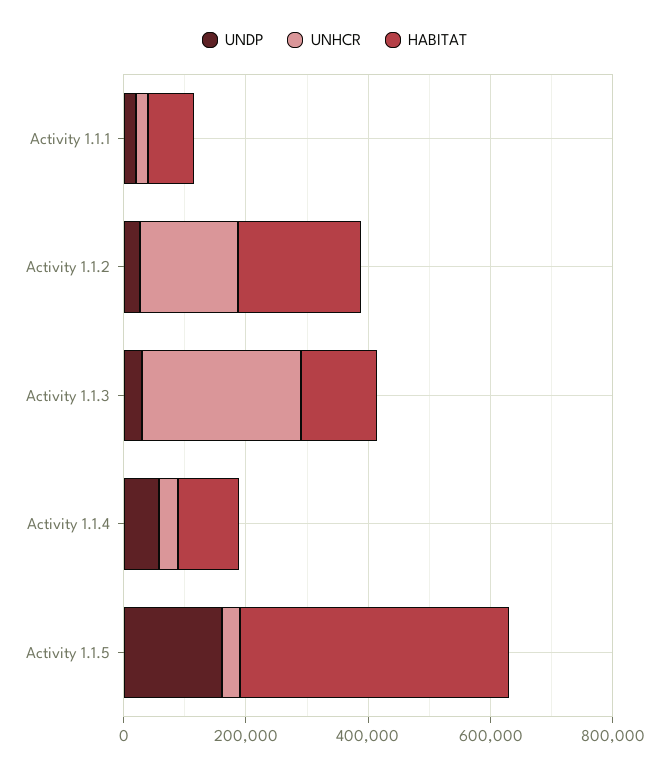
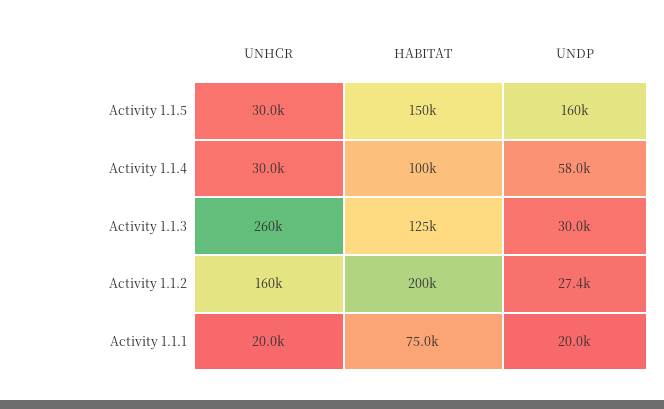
HABITAT, Activity 1.1.5: 450000 -> 150000

